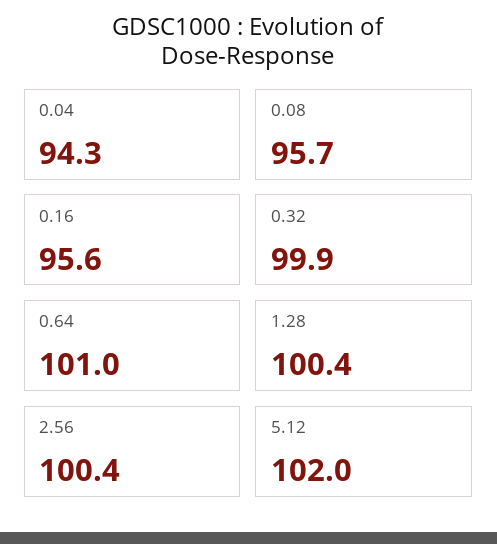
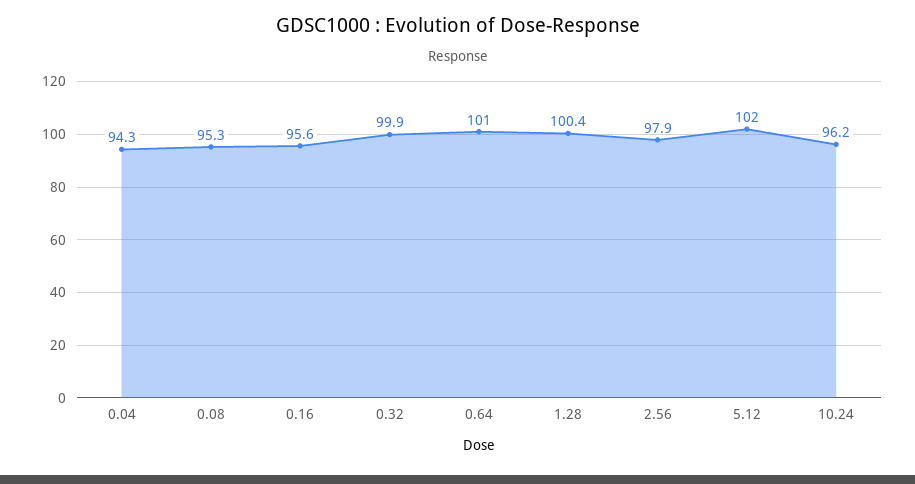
0.08: 95.7 -> 95.3
2.56: 100.4 -> 97.9
10.24: none -> 96.2

